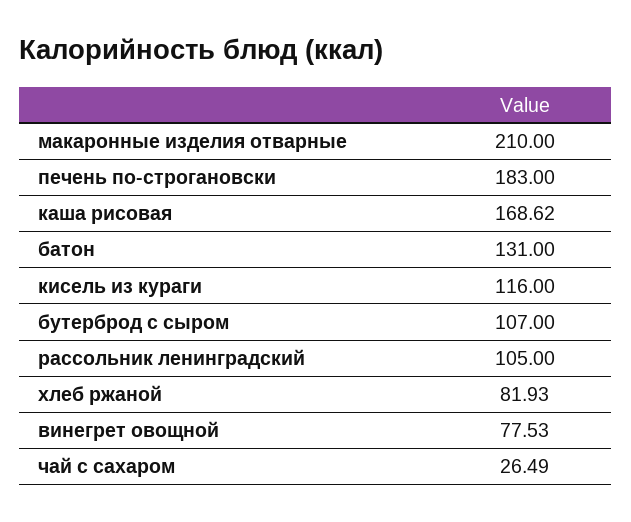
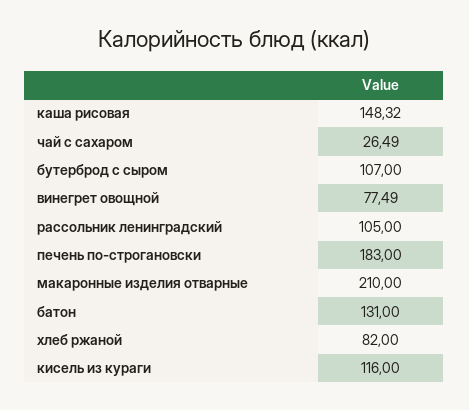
каша рисовая: 168.62 -> 148.32
хлеб ржаной: 81.93 -> 82
винегрет овощной: 77.53 -> 77.49

